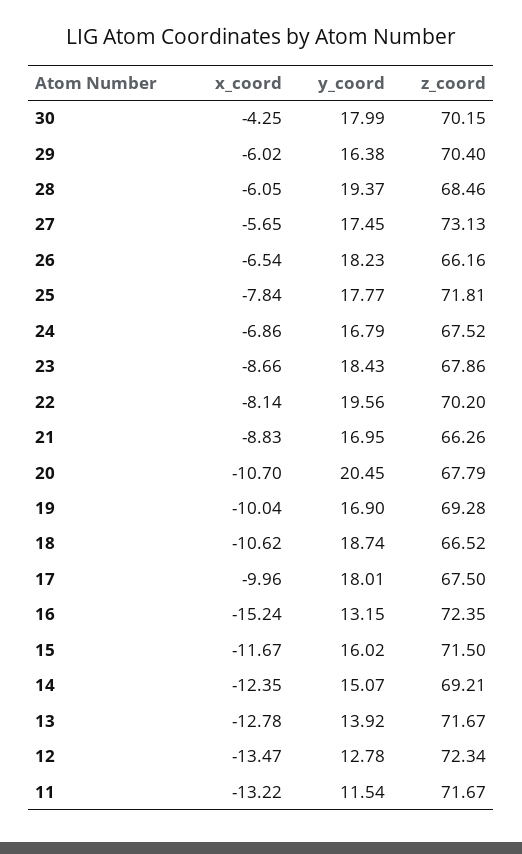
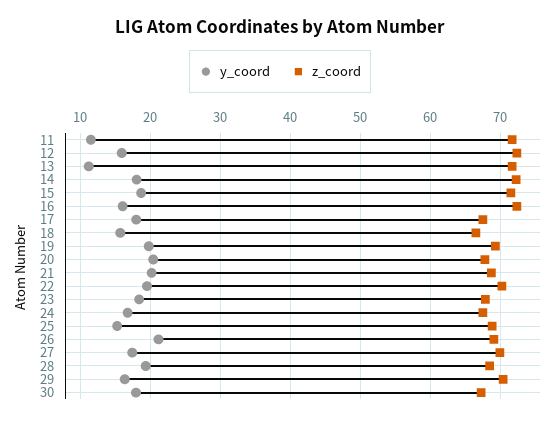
x_coord, 30: -4.25 -> none
z_coord, 30: 70.15 -> 67
x_coord, 29: -6.02 -> none
x_coord, 28: -6.05 -> none
x_coord, 27: -5.65 -> none
z_coord, 27: 73.13 -> 70
x_coord, 26: -6.54 -> none
y_coord, 26: 18.23 -> 21
z_coord, 26: 66.16 -> 69
x_coord, 25: -7.84 -> none
y_coord, 25: 17.77 -> 15
z_coord, 25: 71.81 -> 69
x_coord, 24: -6.86 -> none
x_coord, 23: -8.66 -> none
x_coord, 22: -8.14 -> none
x_coord, 21: -8.83 -> none
y_coord, 21: 16.95 -> 20
z_coord, 21: 66.26 -> 69
x_coord, 20: -10.7 -> none
x_coord, 19: -10.04 -> none
y_coord, 19: 16.9 -> 20
x_coord, 18: -10.62 -> none
y_coord, 18: 18.74 -> 16
x_coord, 17: -9.96 -> none
x_coord, 16: -15.24 -> none
y_coord, 16: 13.15 -> 16
x_coord, 15: -11.67 -> none
y_coord, 15: 16.02 -> 19
x_coord, 14: -12.35 -> none
y_coord, 14: 15.07 -> 18
z_coord, 14: 69.21 -> 72
x_coord, 13: -12.78 -> none
y_coord, 13: 13.92 -> 11
x_coord, 12: -13.47 -> none
y_coord, 12: 12.78 -> 16
x_coord, 11: -13.22 -> none

